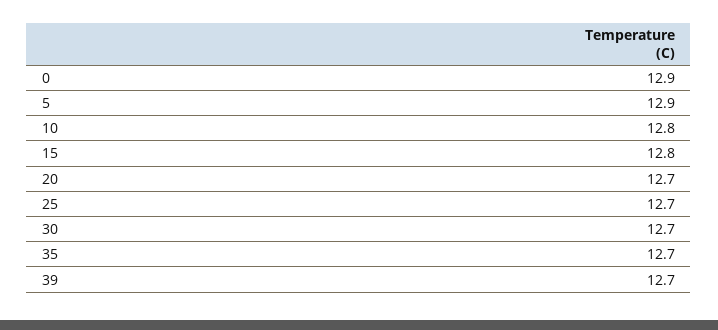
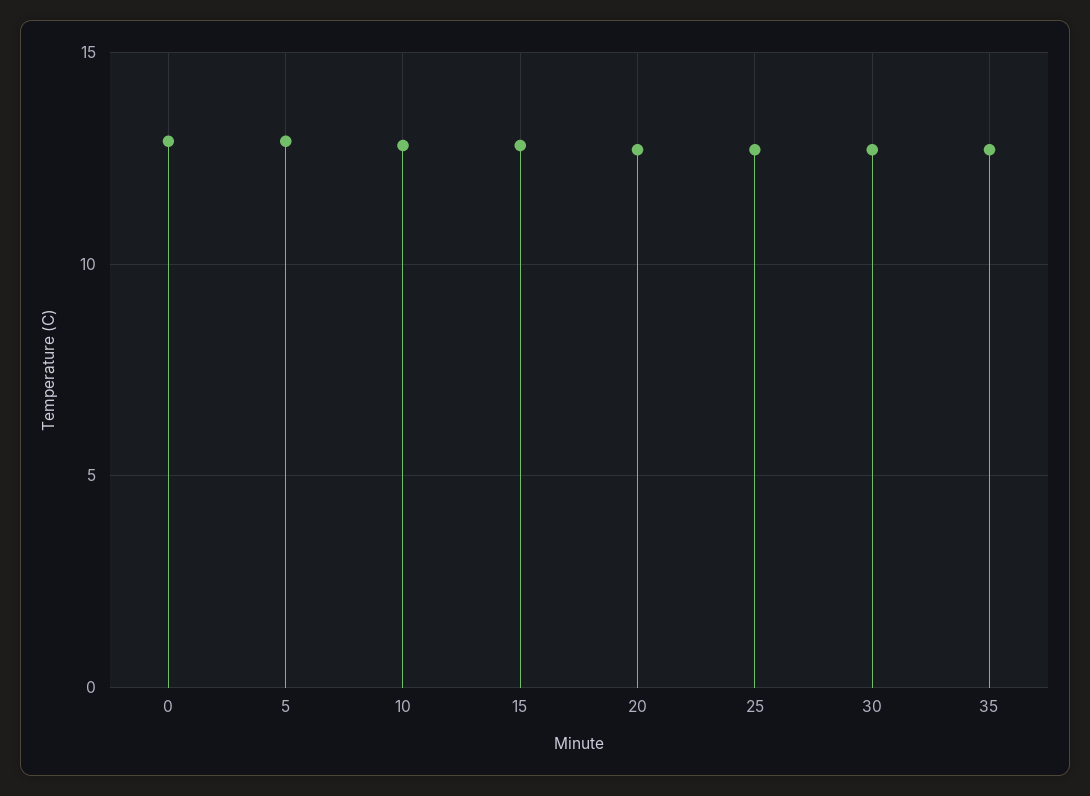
39: 12.7 -> none

